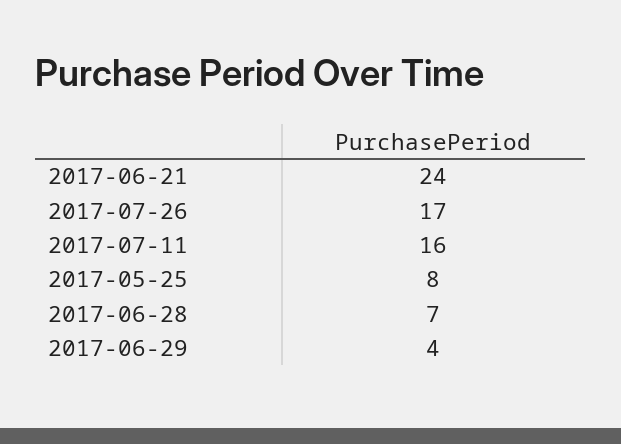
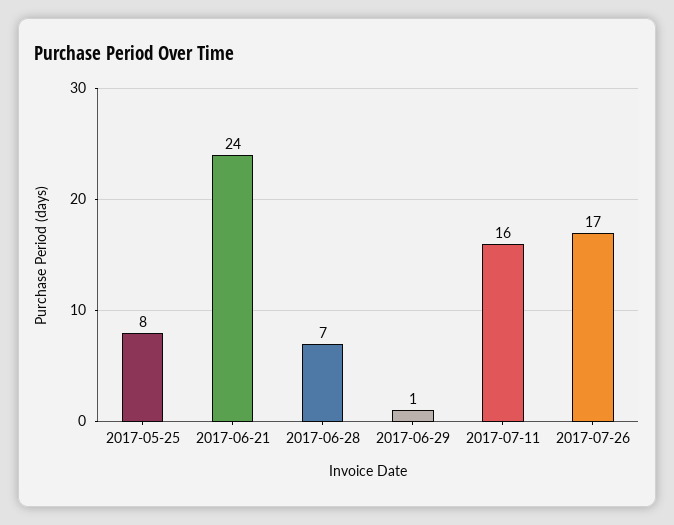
2017-06-29: 4 -> 1

